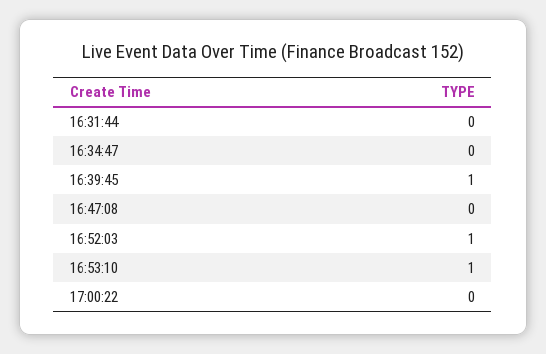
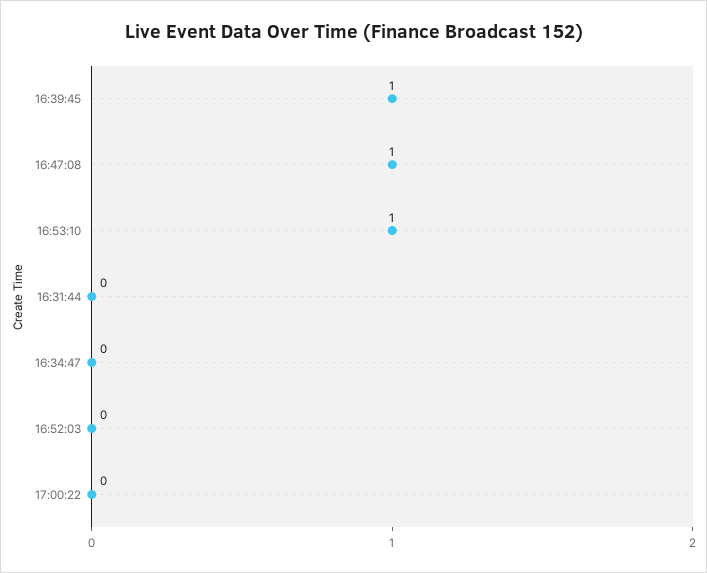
16:47:08: 0 -> 1
16:52:03: 1 -> 0

